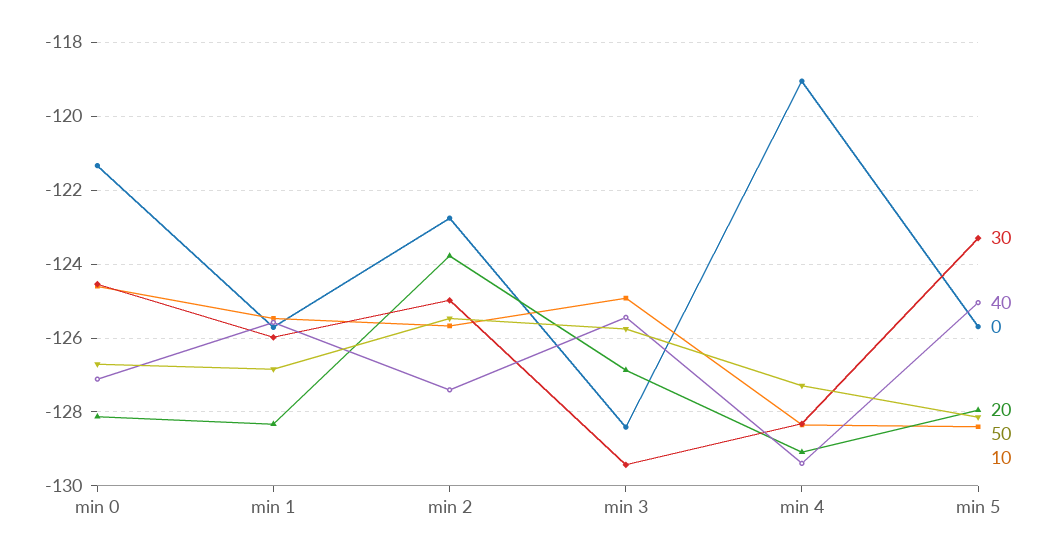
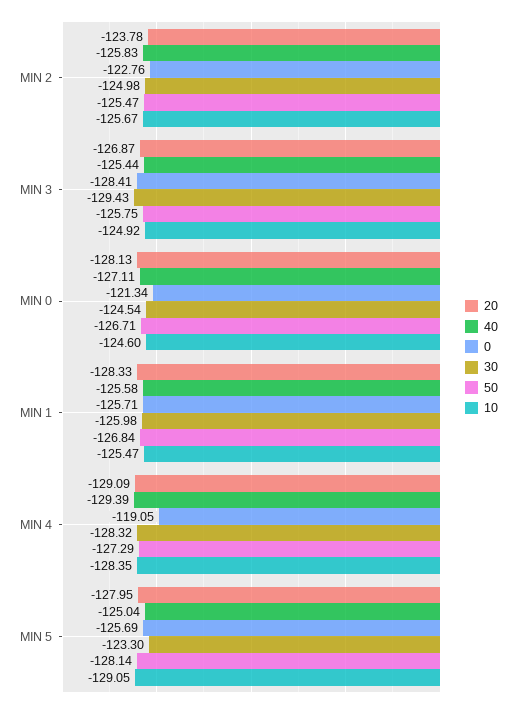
40, min 2: -127.4 -> -125.83
10, min 5: -128.4 -> -129.05

